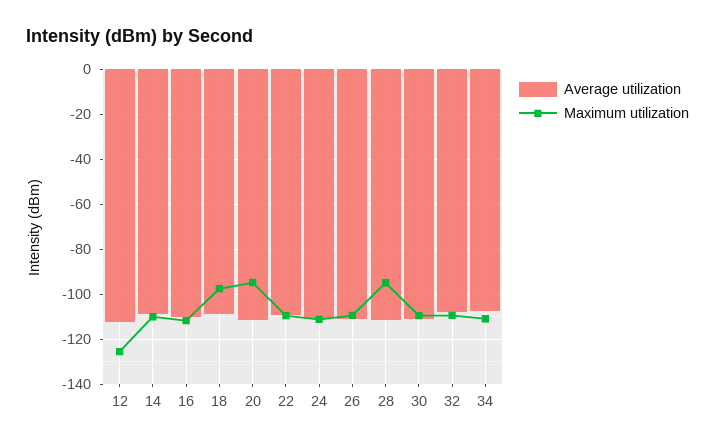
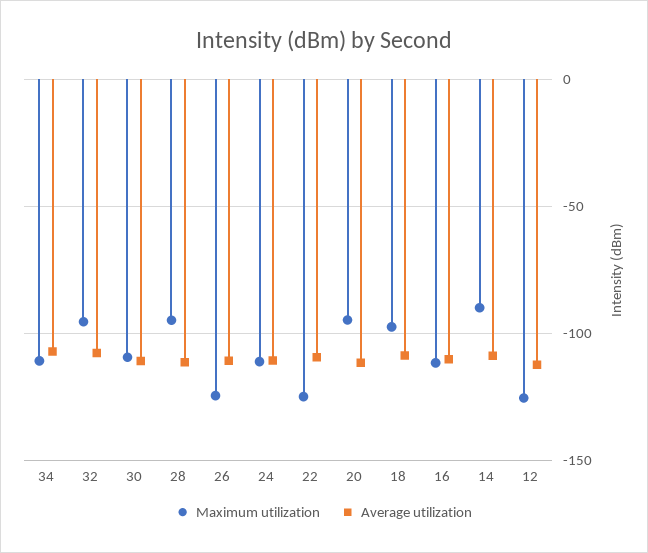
Maximum utilization, 14: -110 -> -90
Maximum utilization, 22: -110 -> -125
Maximum utilization, 26: -110 -> -125
Maximum utilization, 32: -110 -> -95

